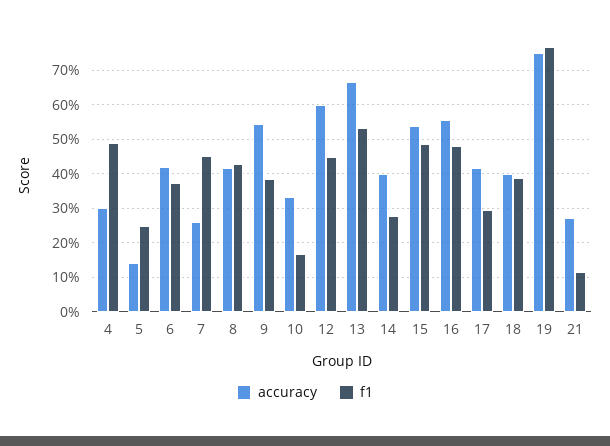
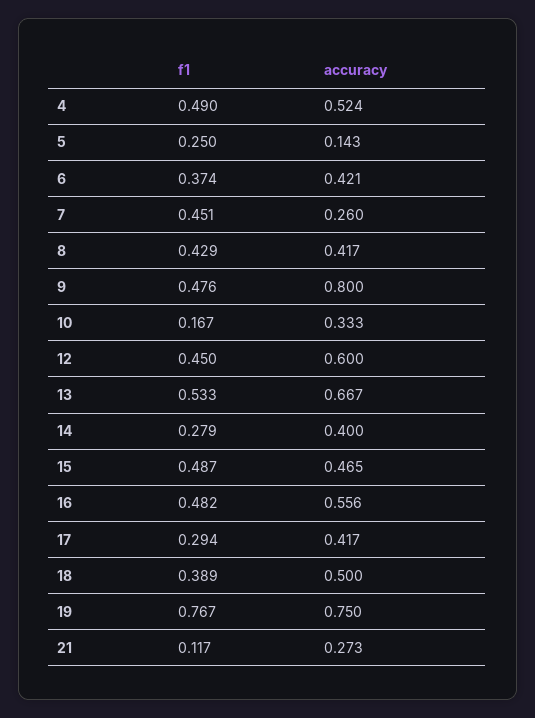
accuracy, 4: 0.3 -> 0.524
accuracy, 9: 0.54 -> 0.8
f1, 9: 0.38 -> 0.476
accuracy, 15: 0.54 -> 0.465
accuracy, 18: 0.4 -> 0.5

